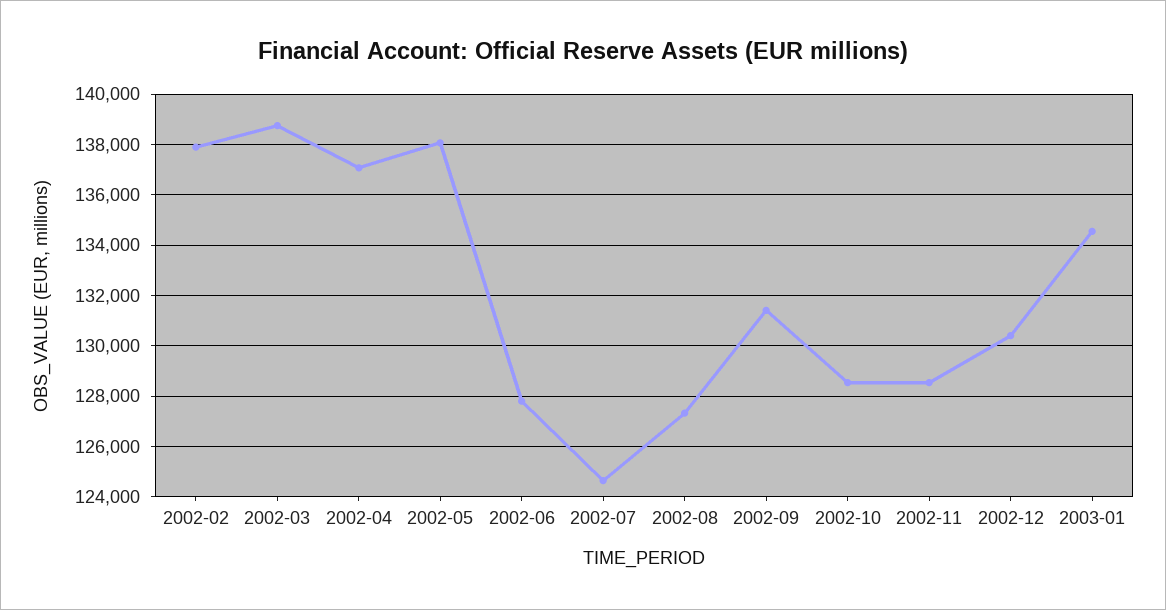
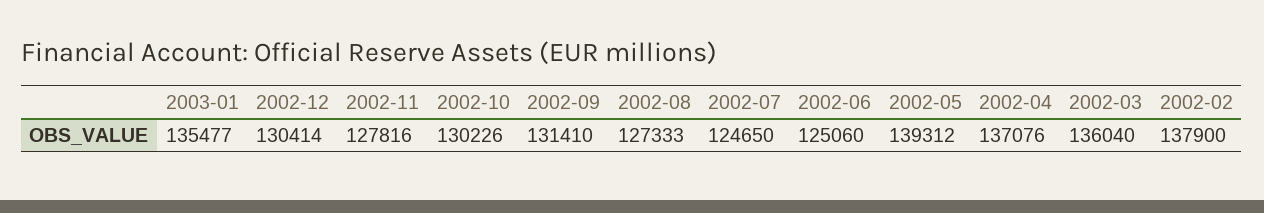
2002-03: 138750 -> 136040
2002-05: 138000 -> 139312
2002-06: 127750 -> 125060
2002-10: 128500 -> 130226
2002-11: 128500 -> 127816
2003-01: 134500 -> 135477

